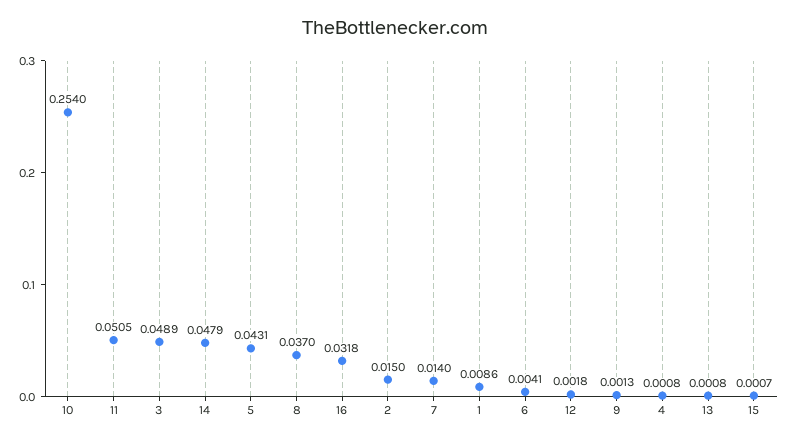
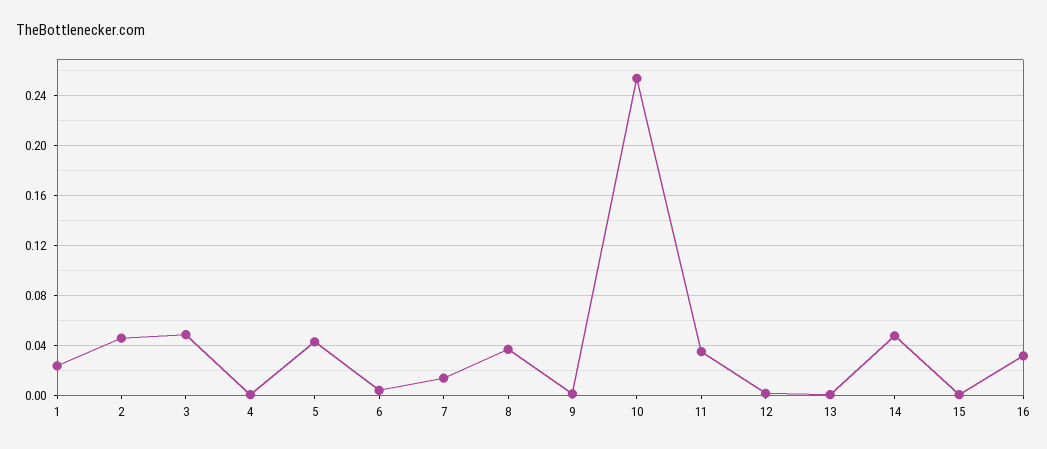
11: 0.0505 -> 0.035
2: 0.015 -> 0.045
1: 0.0086 -> 0.025

